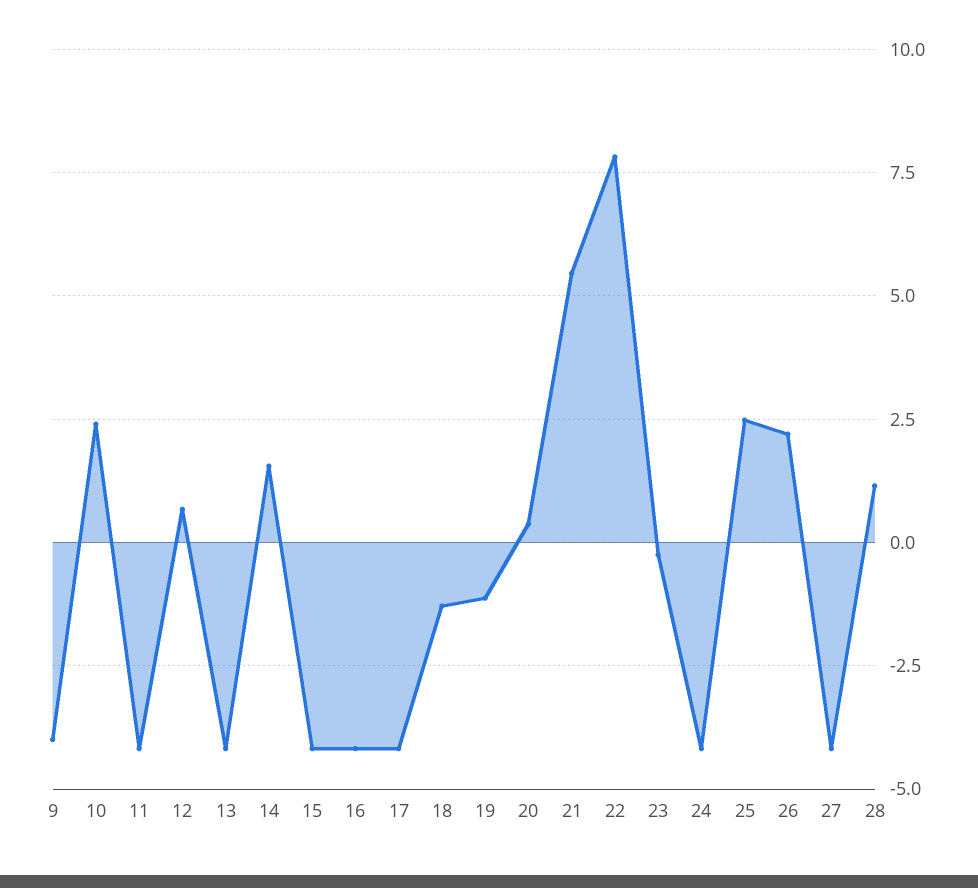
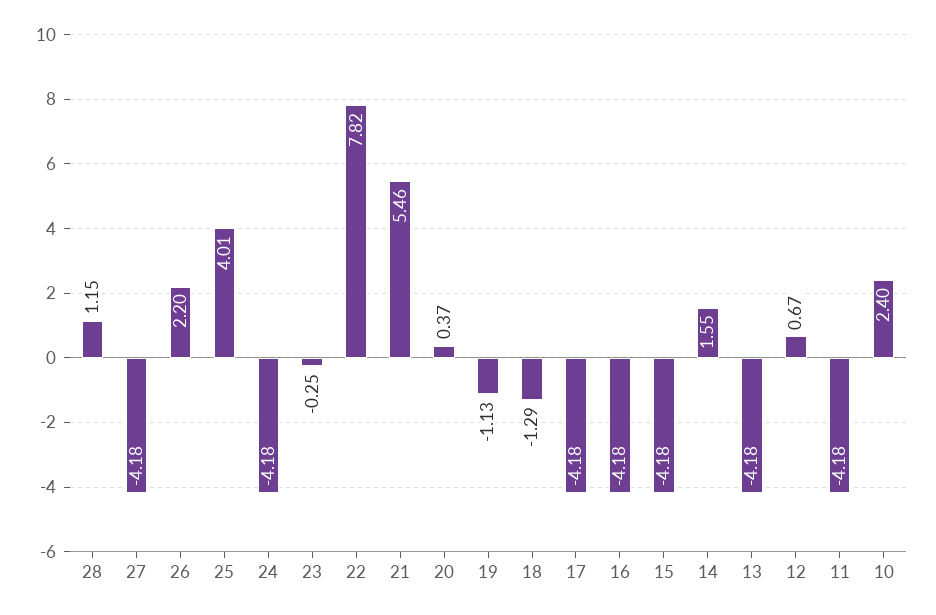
9: -4 -> none
25: 2.5 -> 4.01

